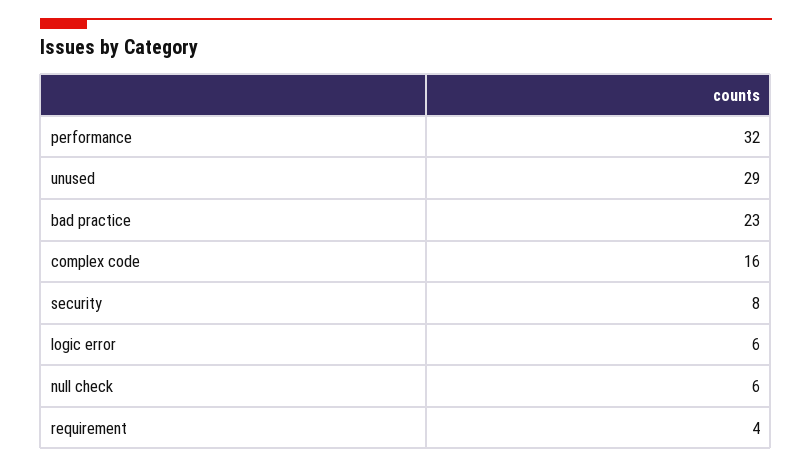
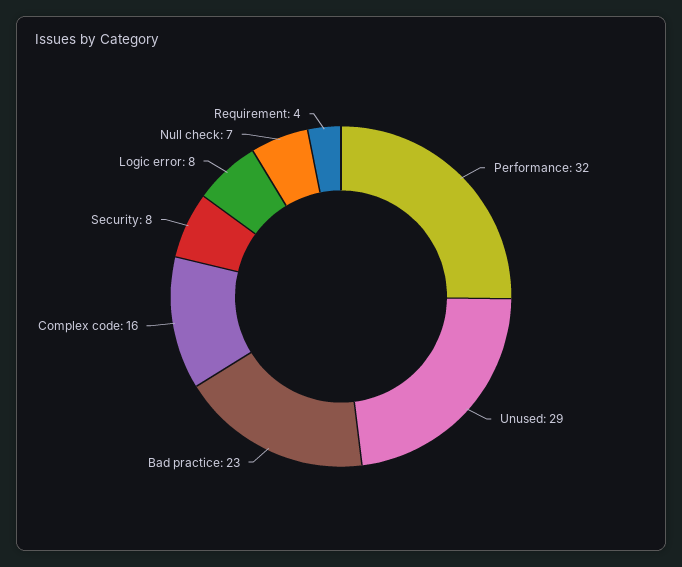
logic error: 6 -> 8
null check: 6 -> 7

